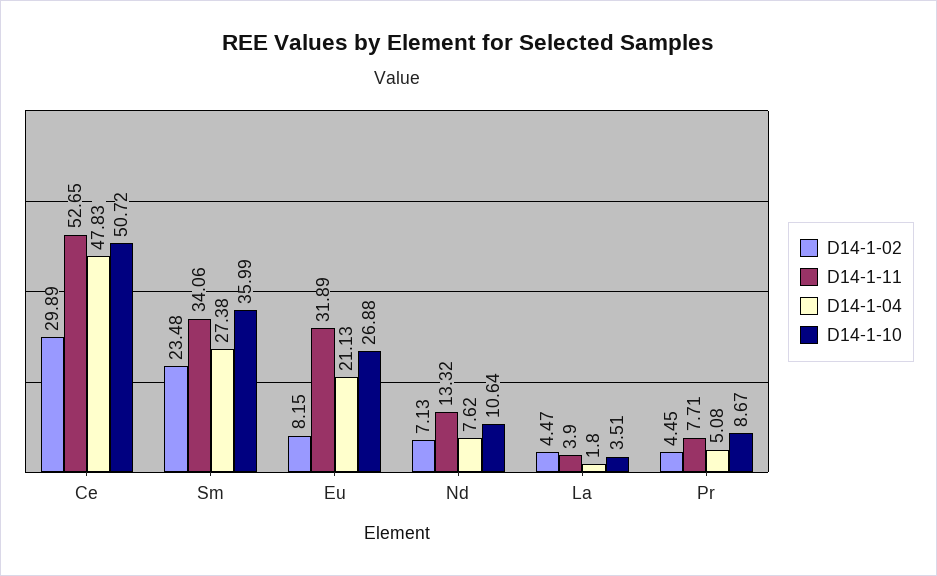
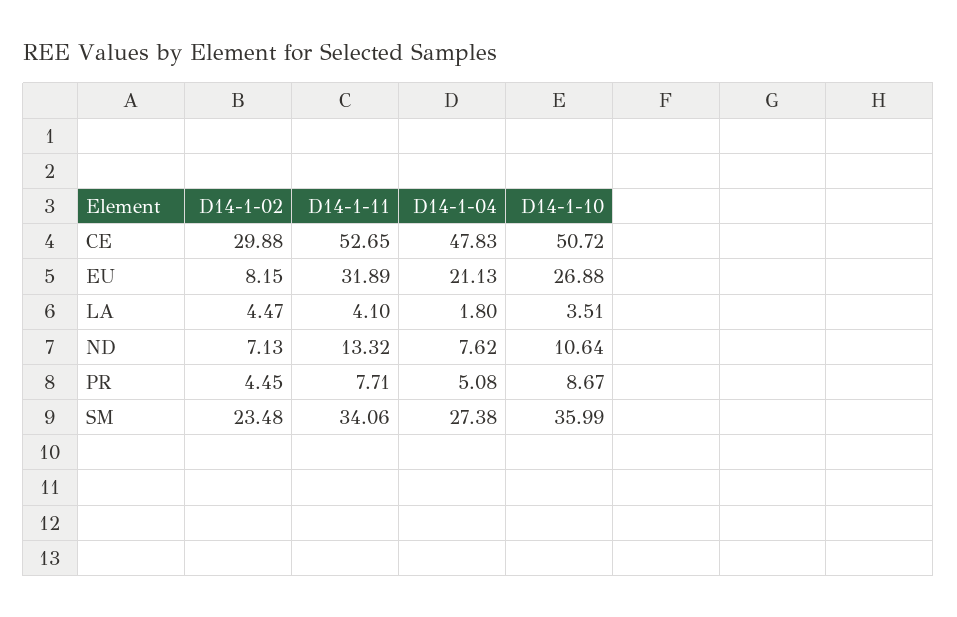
D14-1-02, Ce: 29.89 -> 29.88
D14-1-11, La: 3.9 -> 4.1

